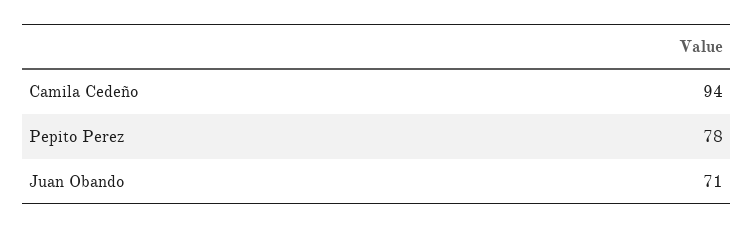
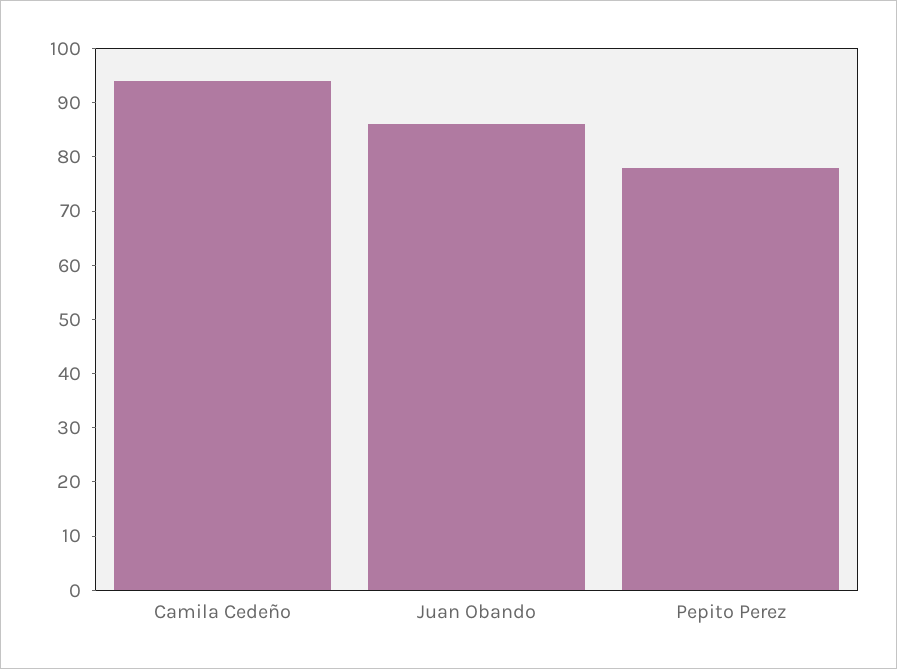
Juan Obando: 71 -> 85

